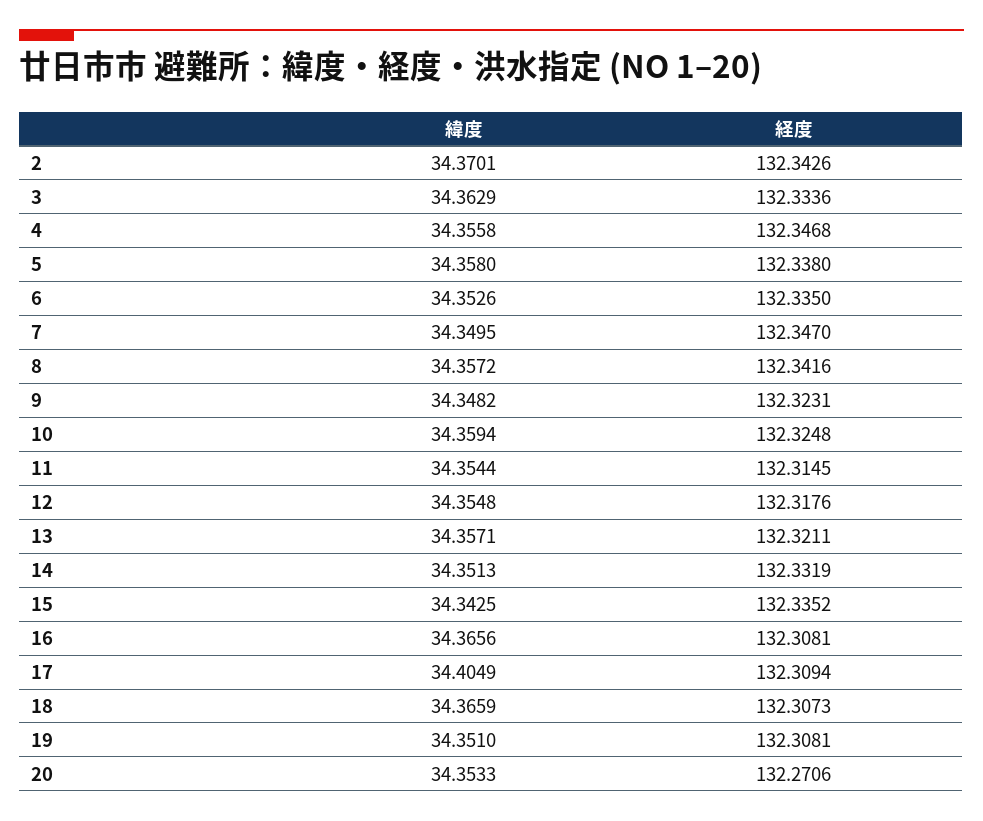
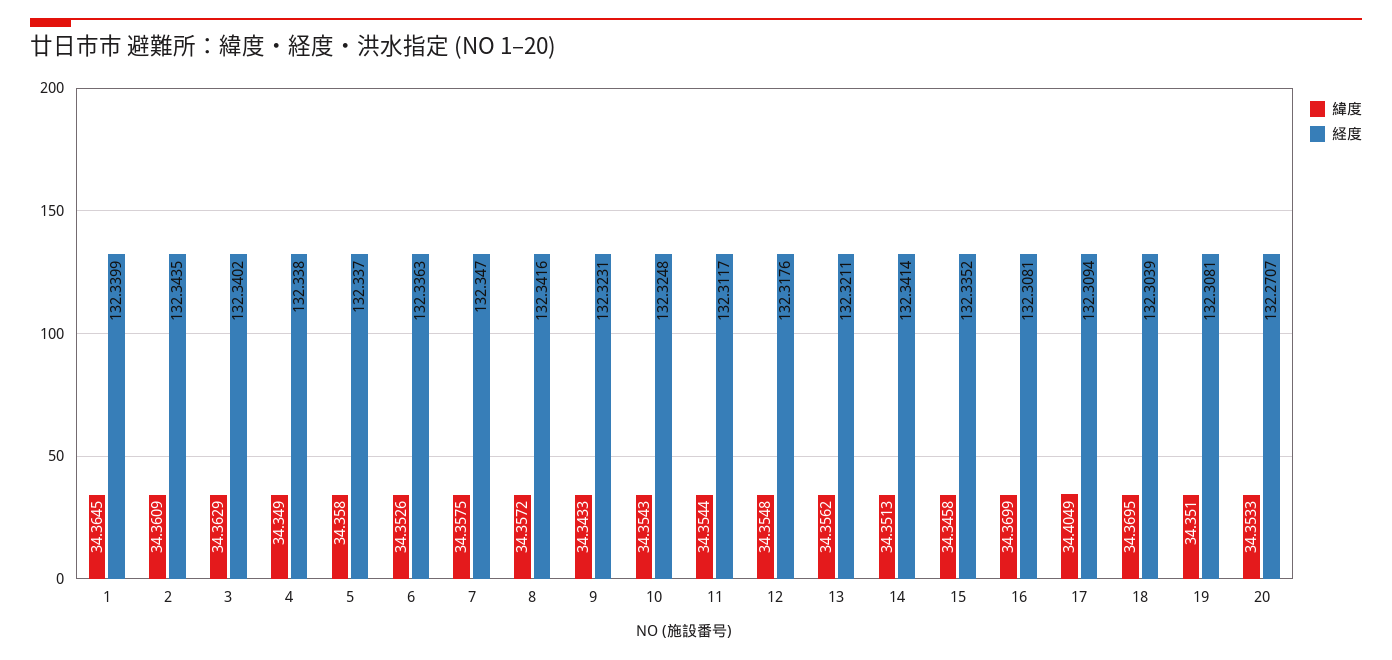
緯度, 2: 34.3701 -> 34.3609
経度, 2: 132.3426 -> 132.3435
経度, 3: 132.3336 -> 132.3402
緯度, 4: 34.3558 -> 34.349
経度, 4: 132.3468 -> 132.338
経度, 5: 132.338 -> 132.337
経度, 6: 132.335 -> 132.3363
緯度, 7: 34.3495 -> 34.3575
緯度, 9: 34.3482 -> 34.3433
緯度, 10: 34.3594 -> 34.3543
経度, 11: 132.3145 -> 132.3117
緯度, 13: 34.3571 -> 34.3562
経度, 14: 132.3319 -> 132.3414
緯度, 15: 34.3425 -> 34.3458
緯度, 16: 34.3656 -> 34.3699
緯度, 18: 34.3659 -> 34.3695
経度, 18: 132.3073 -> 132.3039
経度, 20: 132.2706 -> 132.2707
緯度, 1: none -> 34.3645
経度, 1: none -> 132.3399

